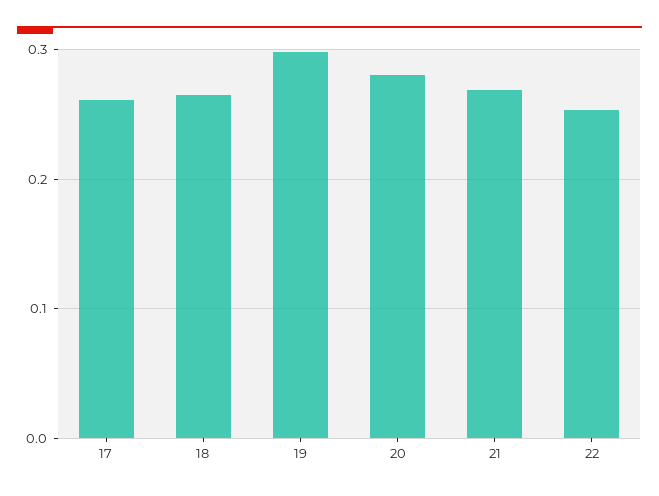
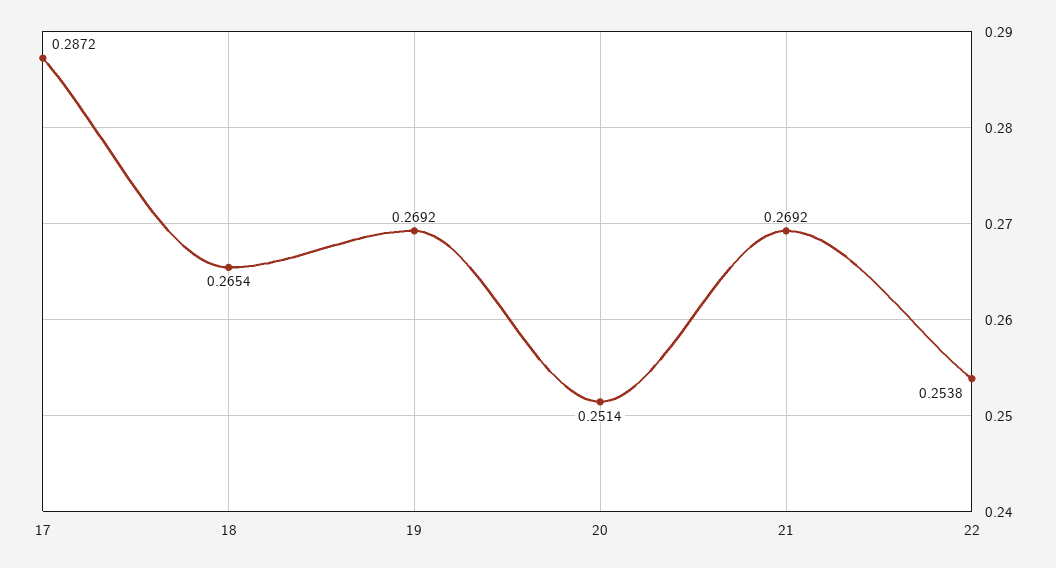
17: 0.26 -> 0.2872
19: 0.3 -> 0.2692
20: 0.28 -> 0.2514

